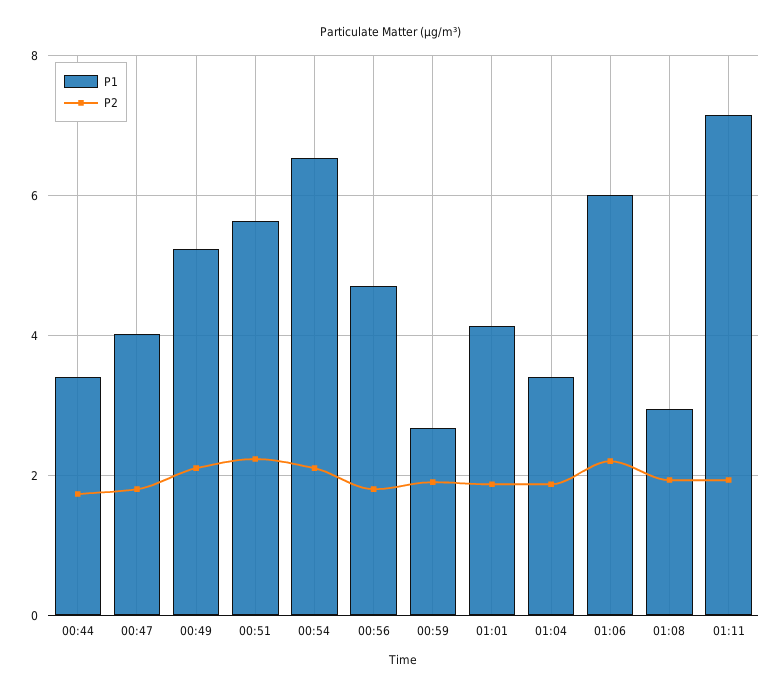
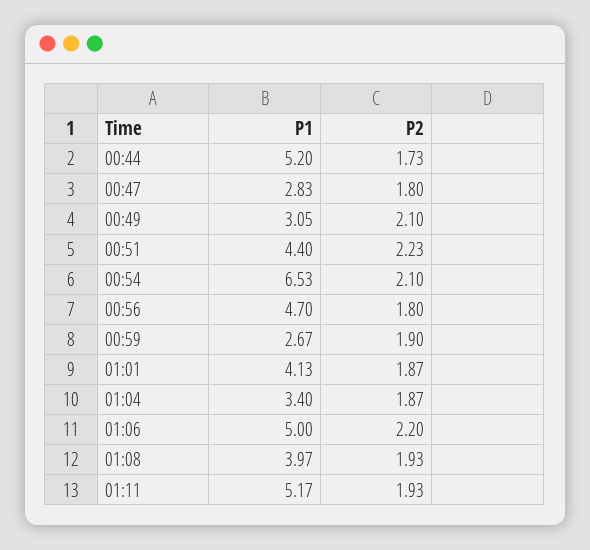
P1, 00:44: 3.4 -> 5.2
P1, 00:47: 4 -> 2.83
P1, 00:49: 5.2 -> 3.05
P1, 00:51: 5.6 -> 4.4
P1, 01:06: 6 -> 5
P1, 01:08: 3 -> 3.97
P1, 01:11: 7.2 -> 5.17

